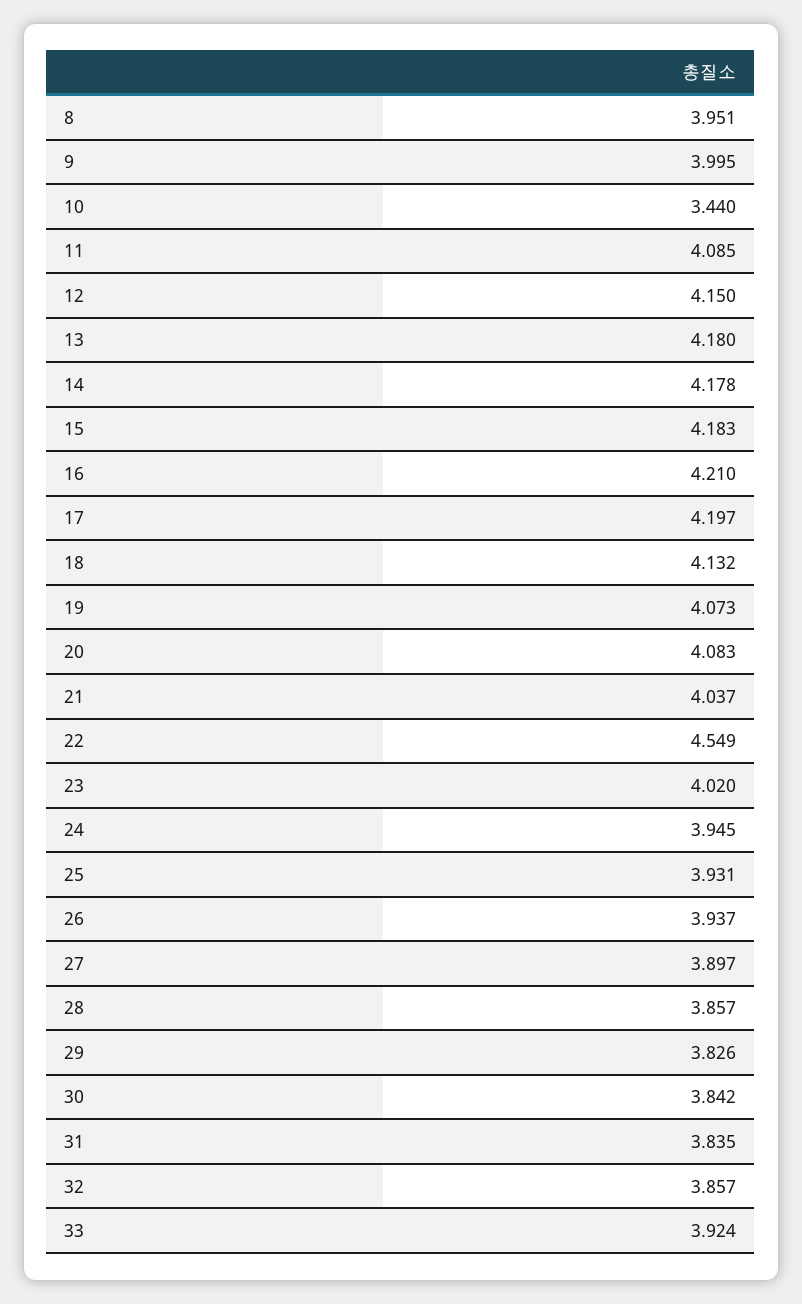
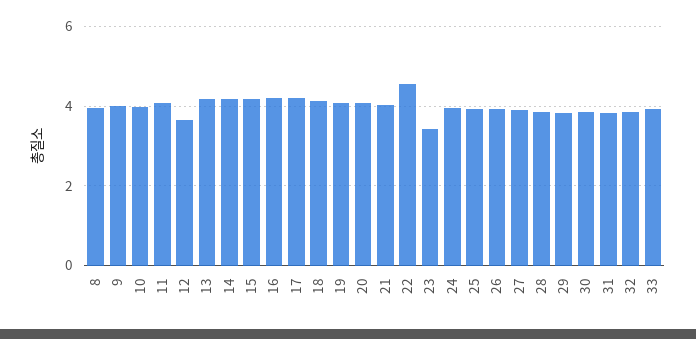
10: 3.44 -> 4
12: 4.15 -> 3.6
23: 4.02 -> 3.4

